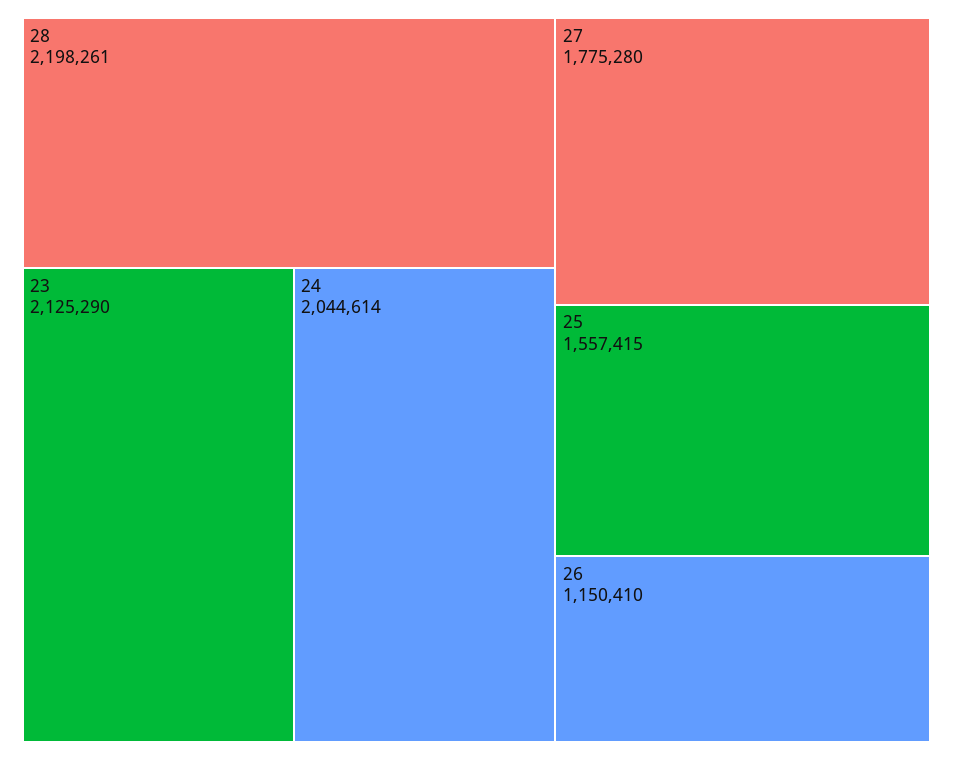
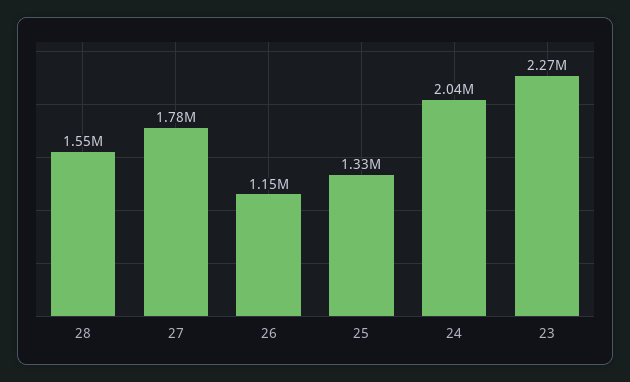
28: 2198261 -> 1550000
23: 2125290 -> 2270000
25: 1557415 -> 1330000

